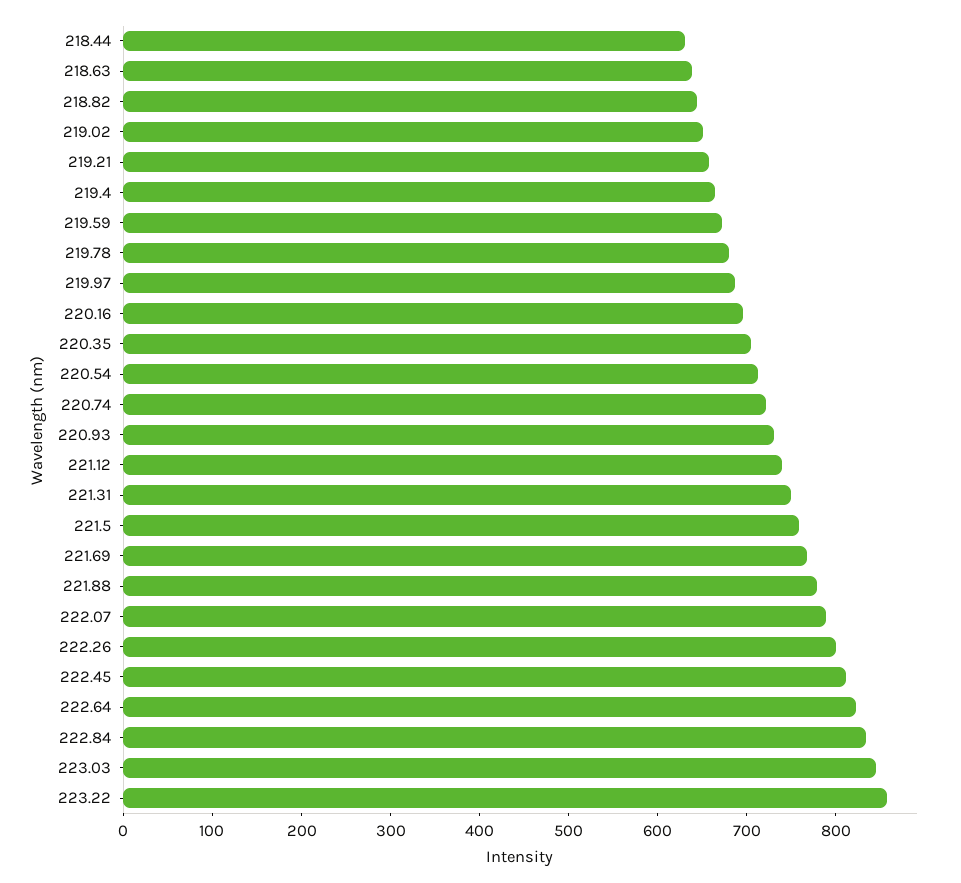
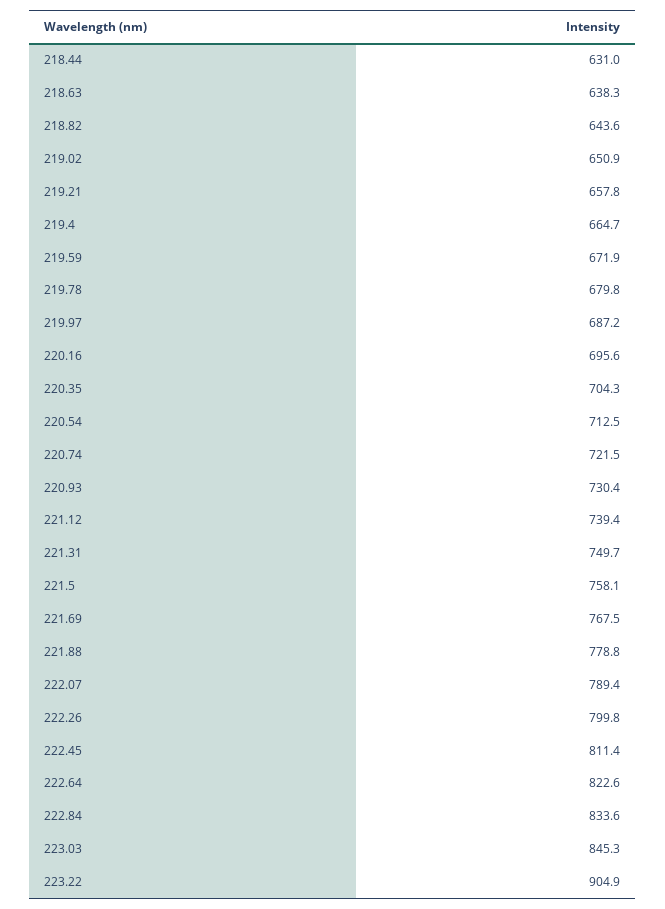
223.22: 860 -> 904.9

